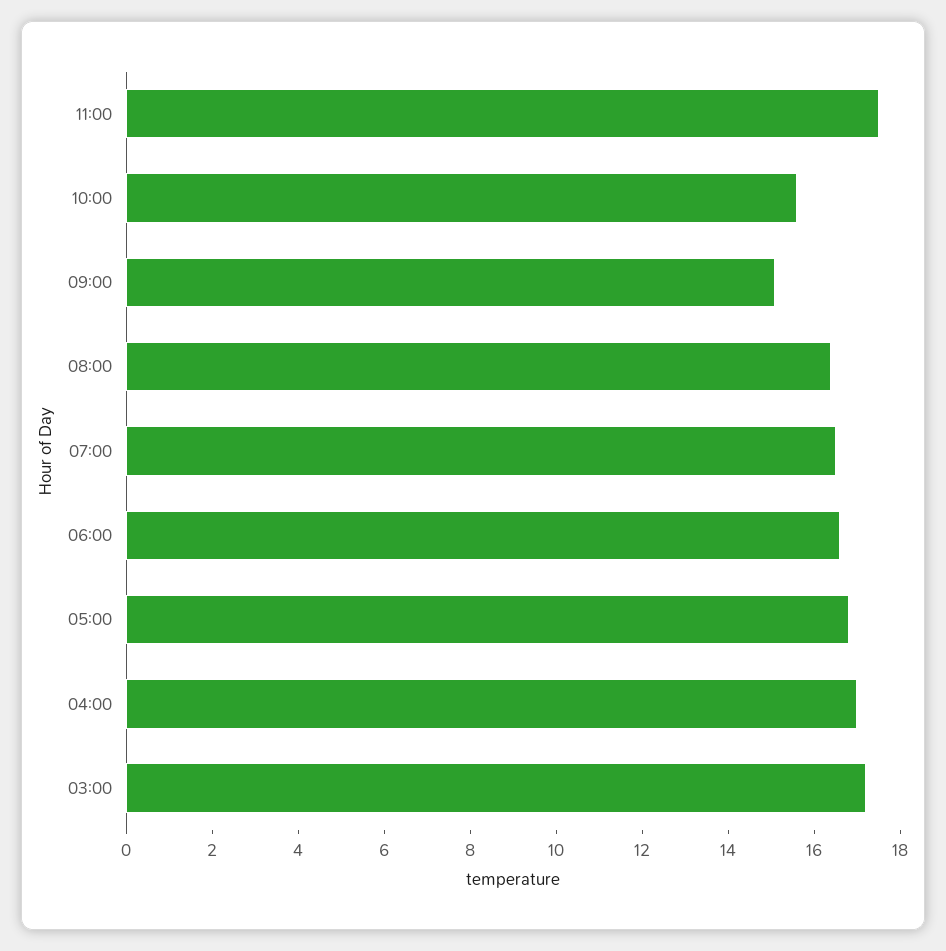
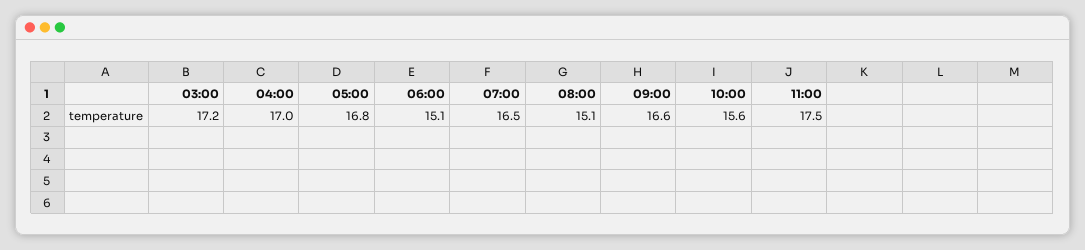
09:00: 15 -> 16.6
08:00: 16.5 -> 15.1
06:00: 16.5 -> 15.1

